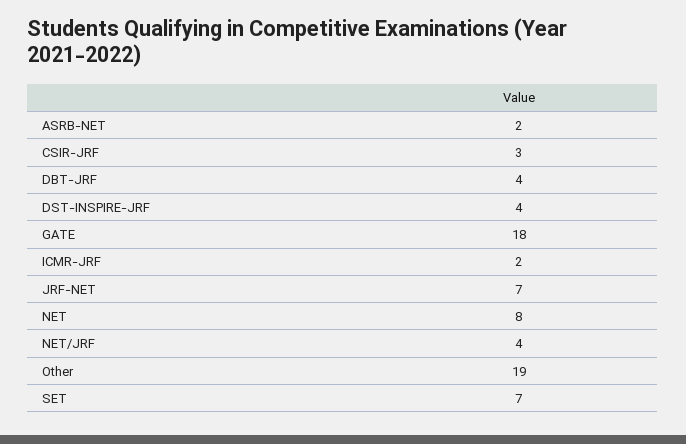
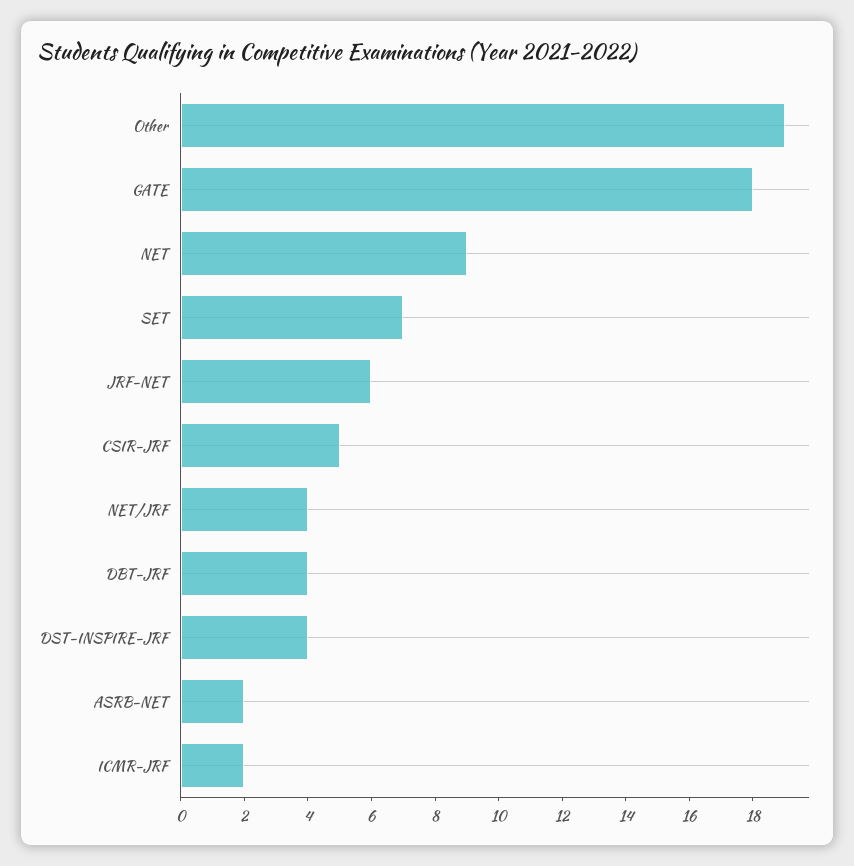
CSIR-JRF: 3 -> 5
JRF-NET: 7 -> 6
NET: 8 -> 9

